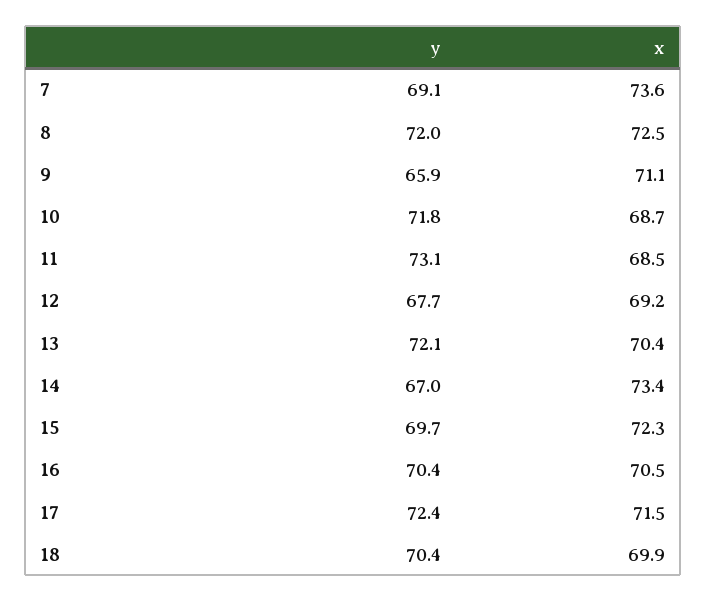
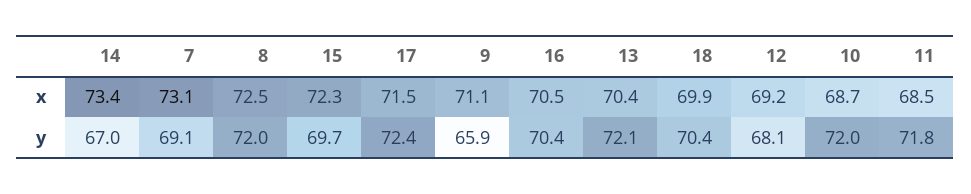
x, 7: 73.6 -> 73.1
y, 10: 71.8 -> 72
y, 11: 73.1 -> 71.8
y, 12: 67.7 -> 68.1

